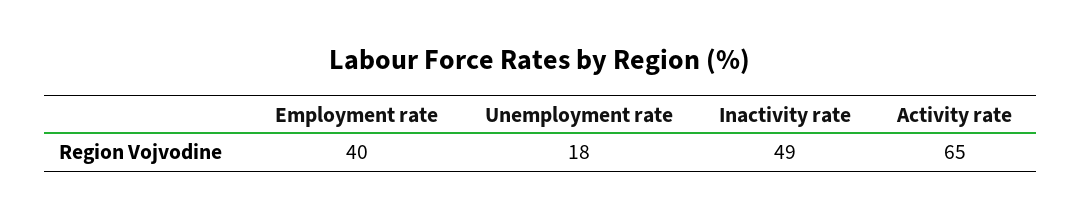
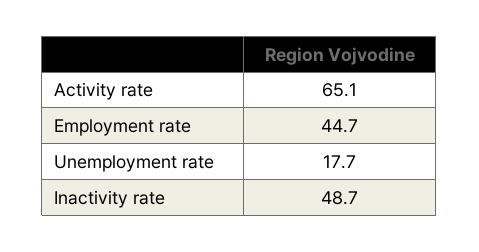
Employment rate: 40 -> 44.7

